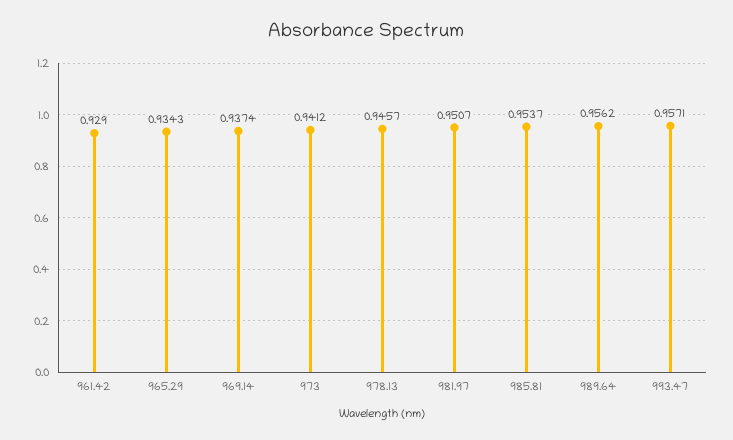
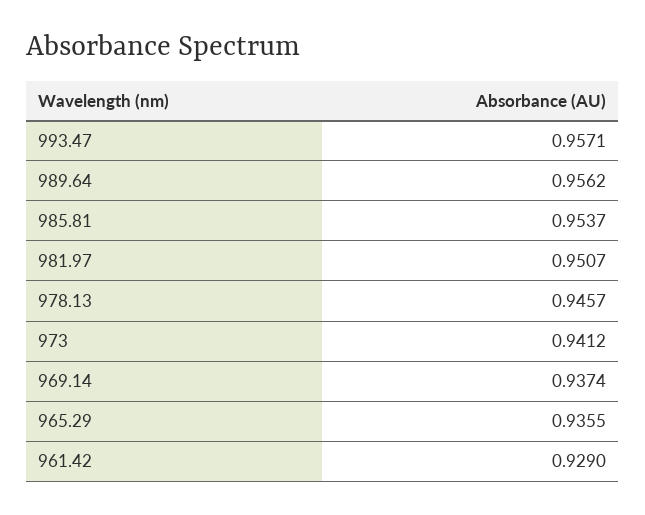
965.29: 0.9343 -> 0.9355

